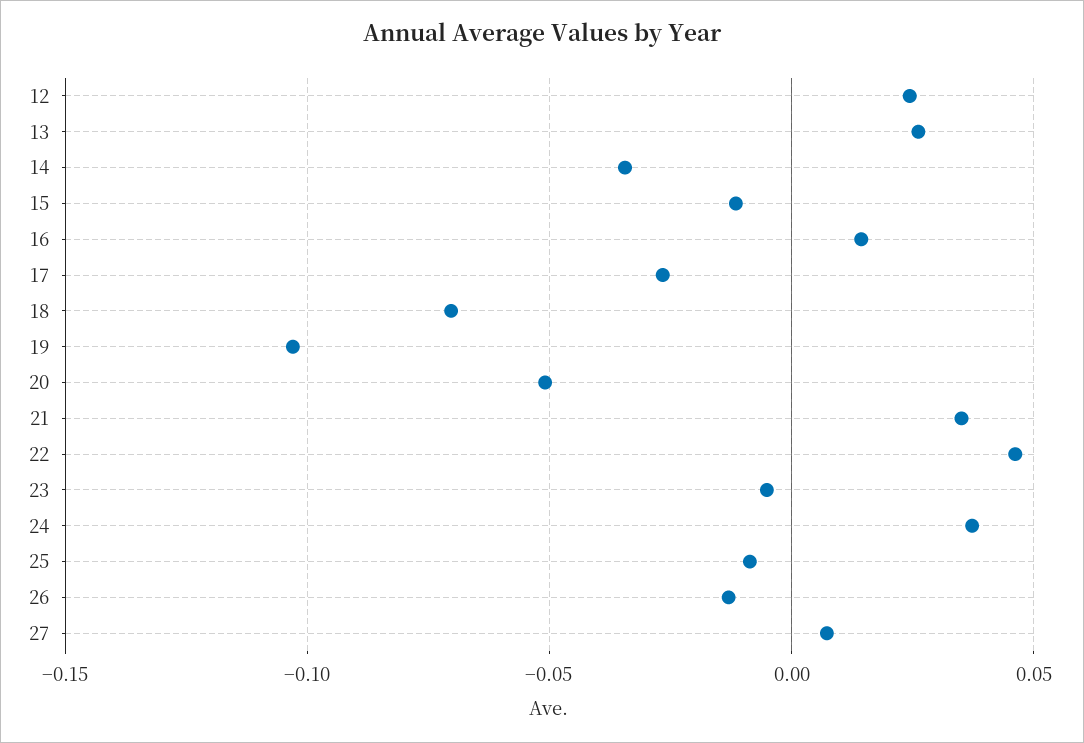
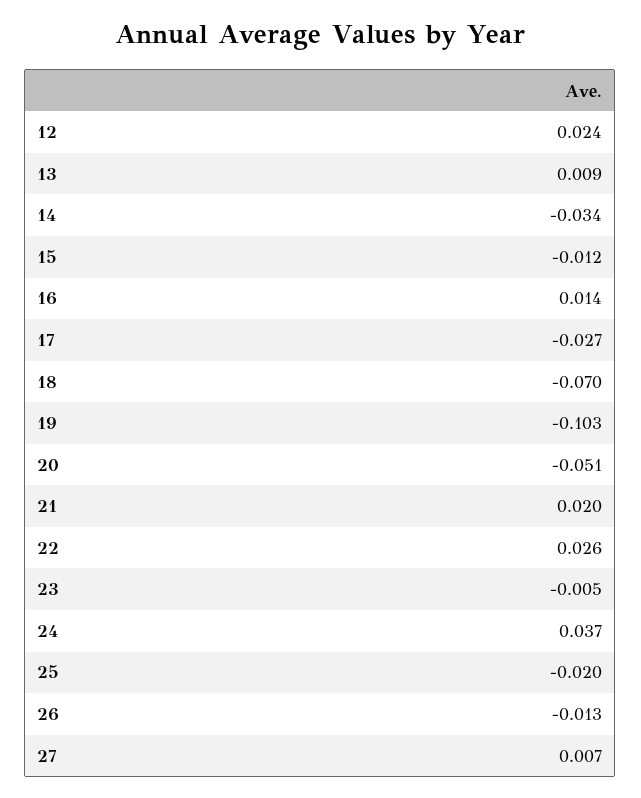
13: 0.025 -> 0.009
21: 0.035 -> 0.02
22: 0.045 -> 0.026
25: -0.01 -> -0.02

